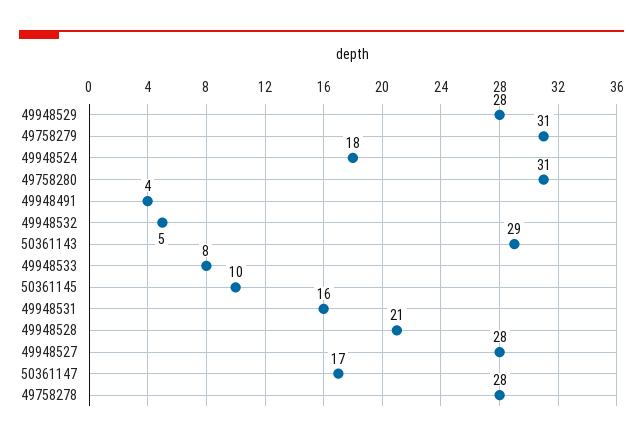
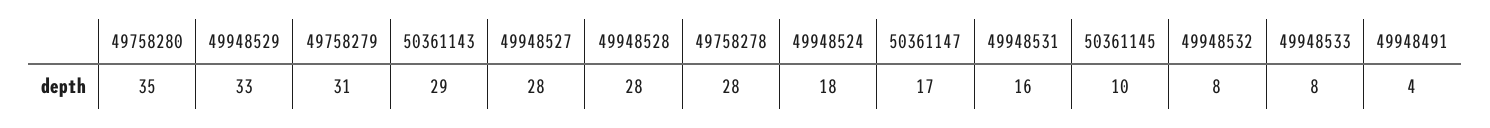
49948529: 28 -> 33
49758280: 31 -> 35
49948532: 5 -> 8
49948528: 21 -> 28

